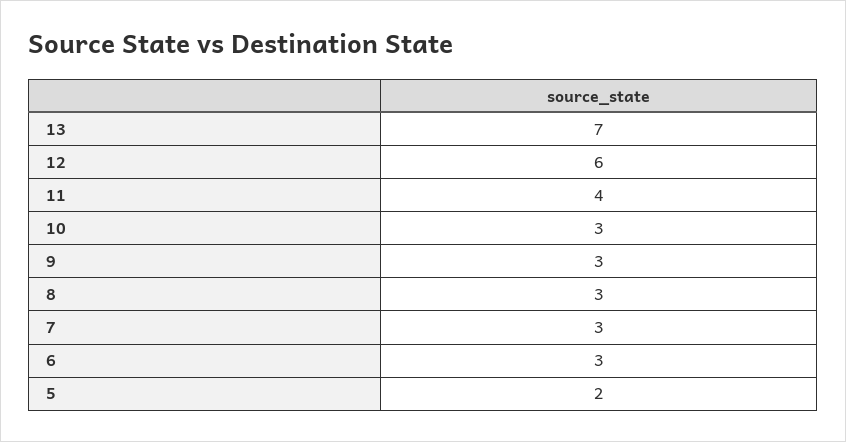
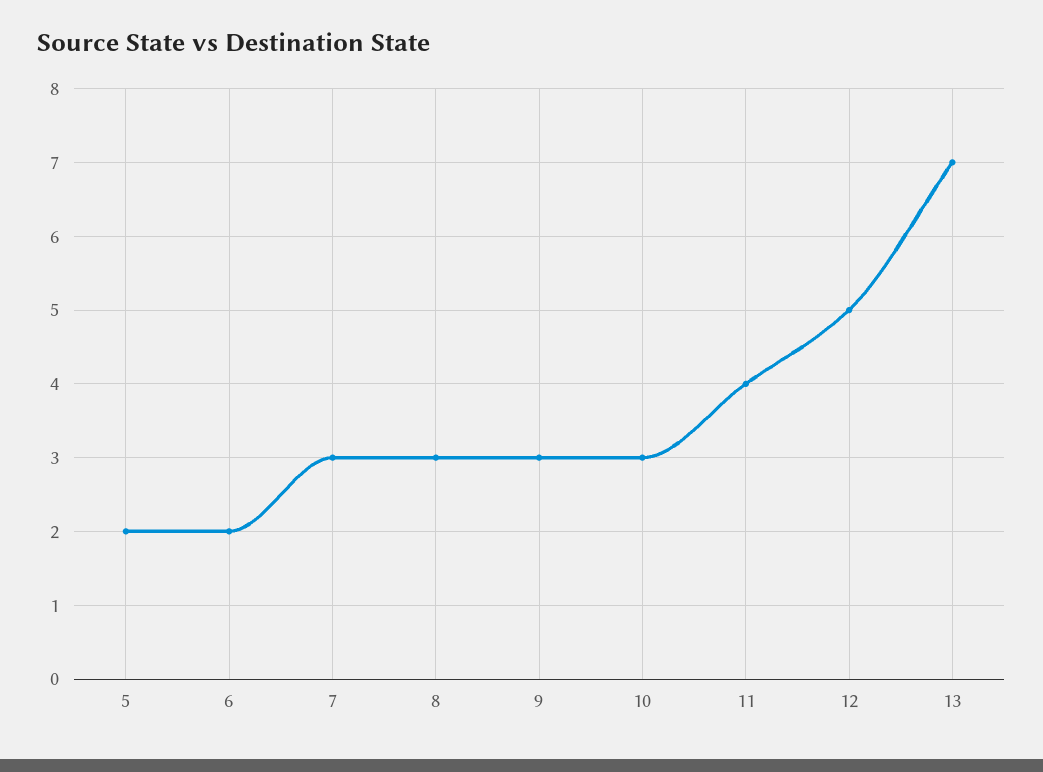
12: 6 -> 5
6: 3 -> 2

